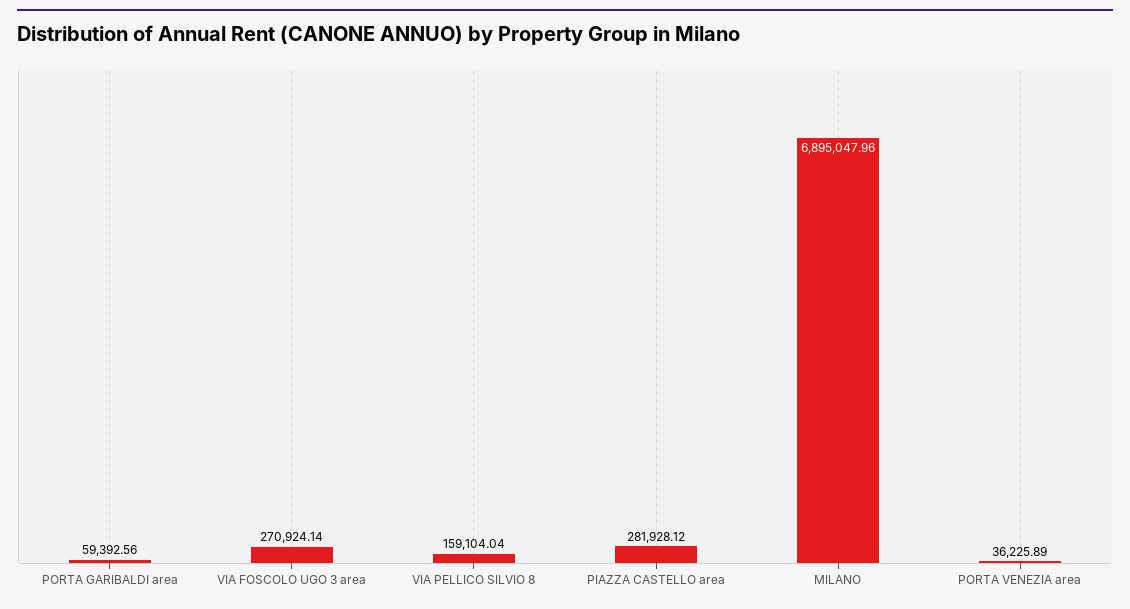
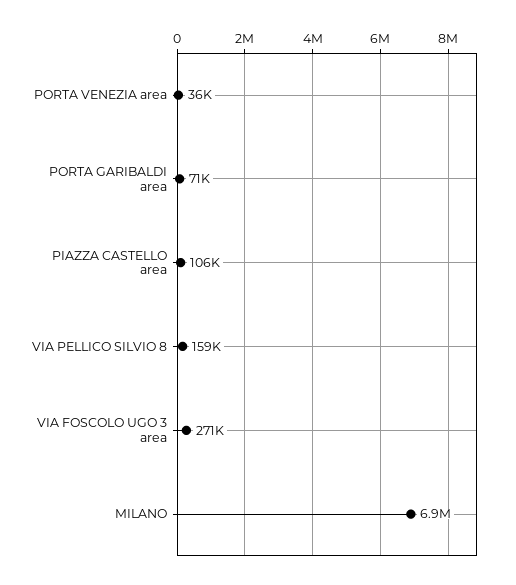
PORTA GARIBALDI area: 59392.56 -> 71000
PIAZZA CASTELLO area: 281928.12 -> 106000

